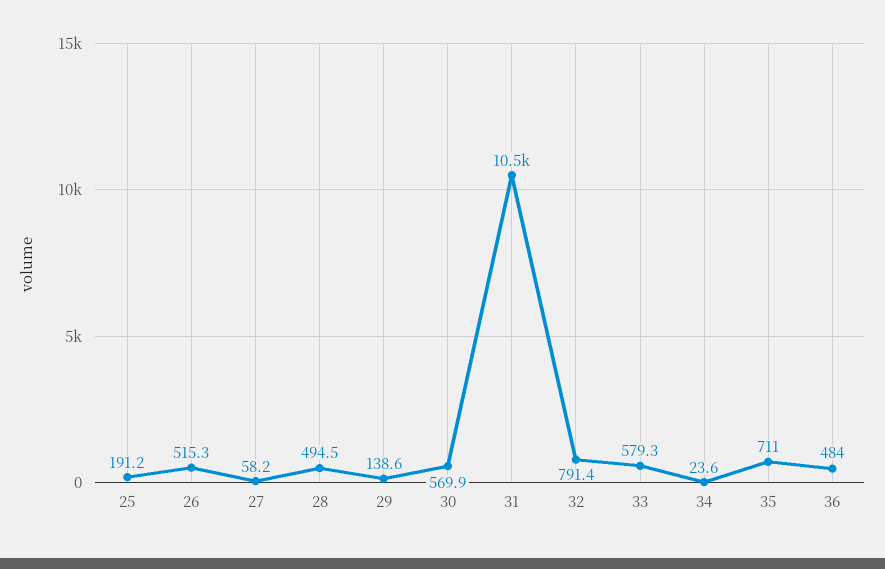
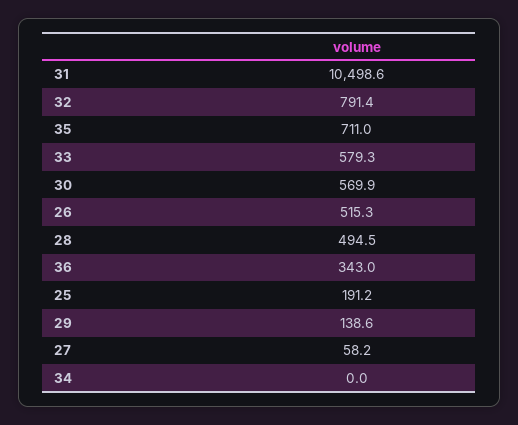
34: 23.6 -> 0
36: 484 -> 343

